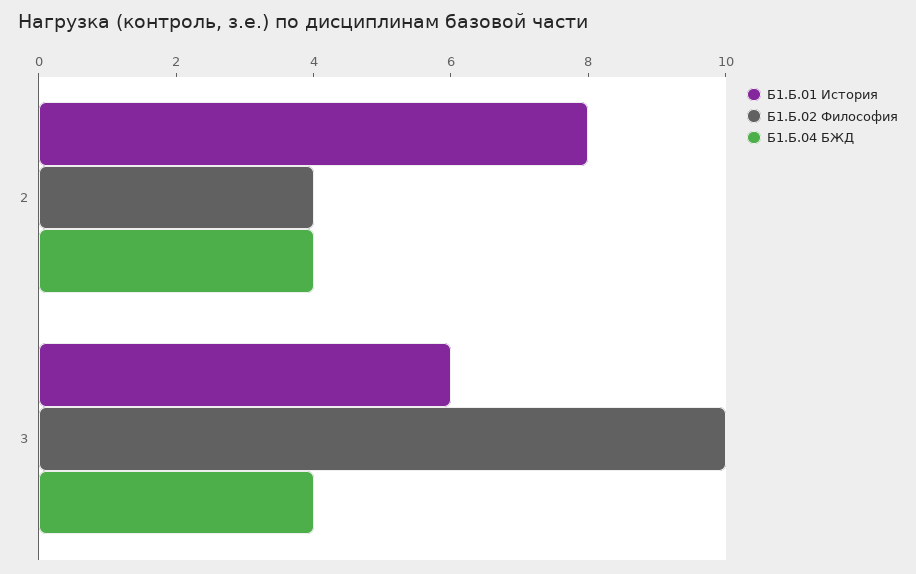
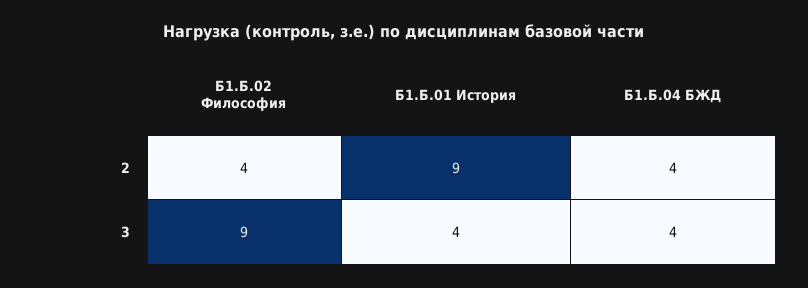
Б1.Б.01 История, 2: 8 -> 9
Б1.Б.01 История, 3: 6 -> 4
Б1.Б.02 Философия, 3: 10 -> 9

